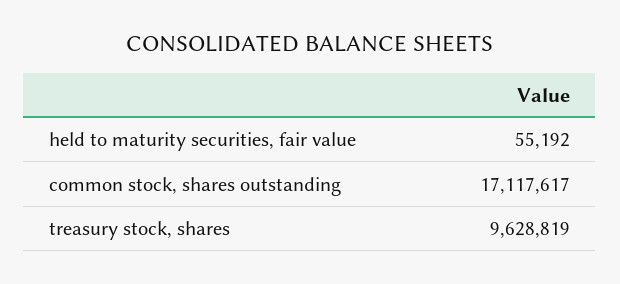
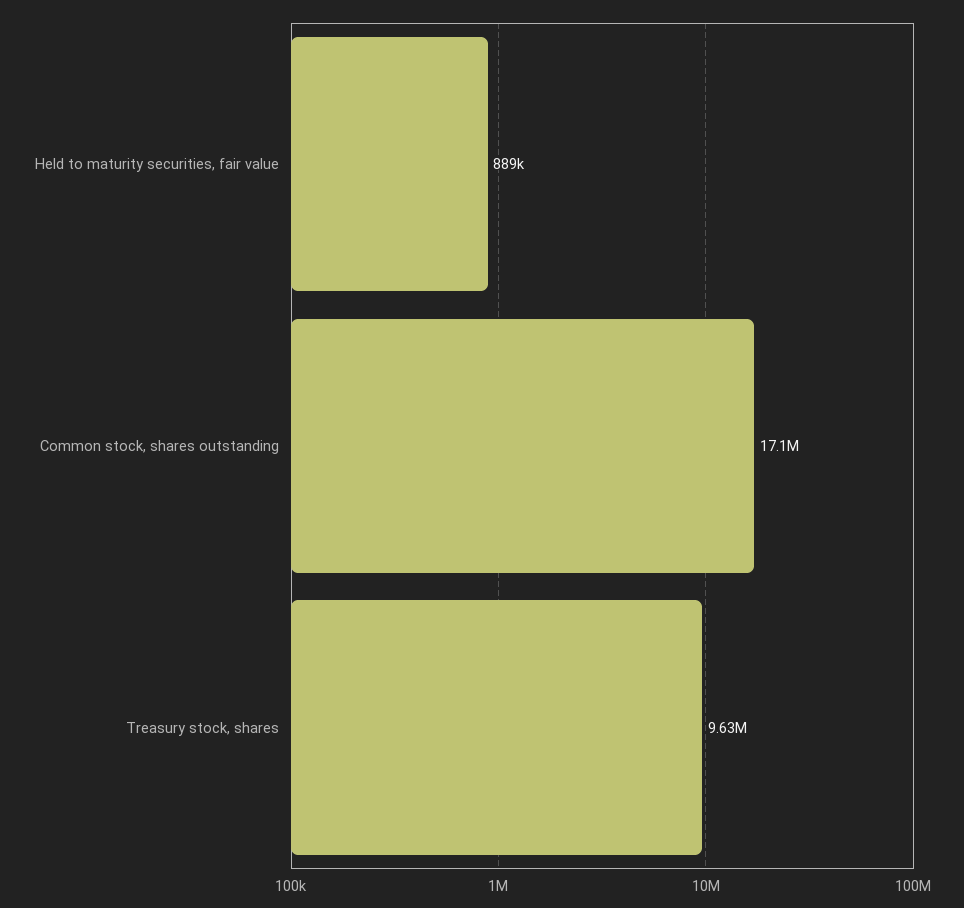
held to maturity securities, fair value: 55192 -> 889000

